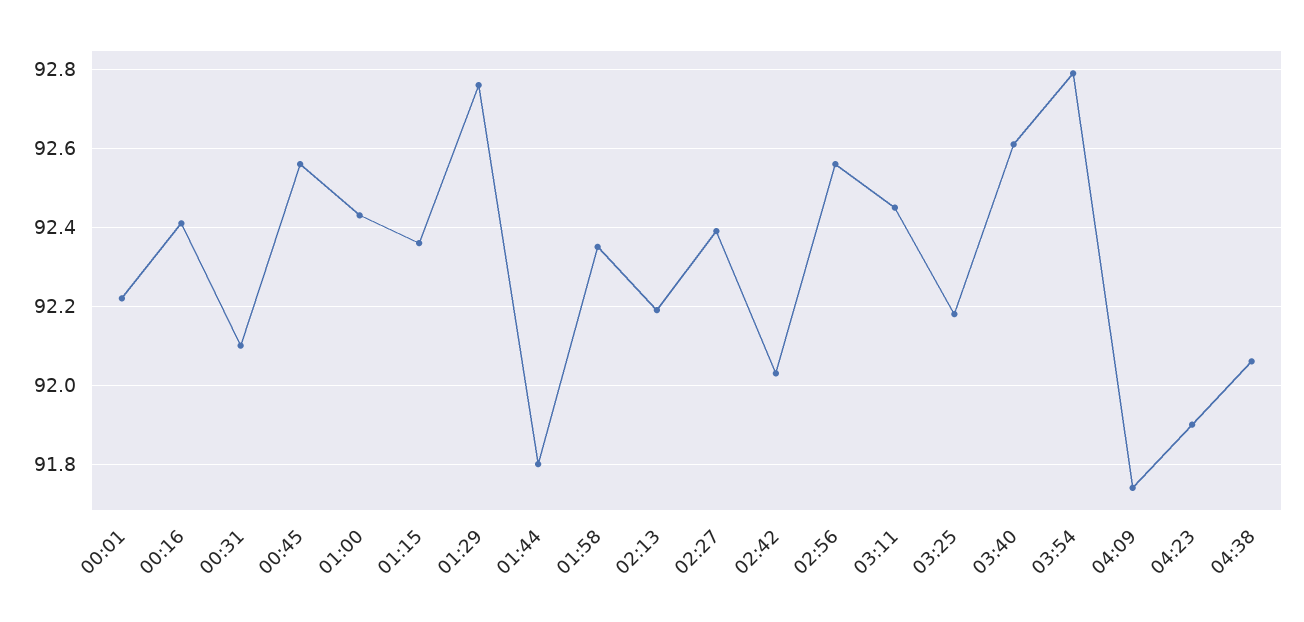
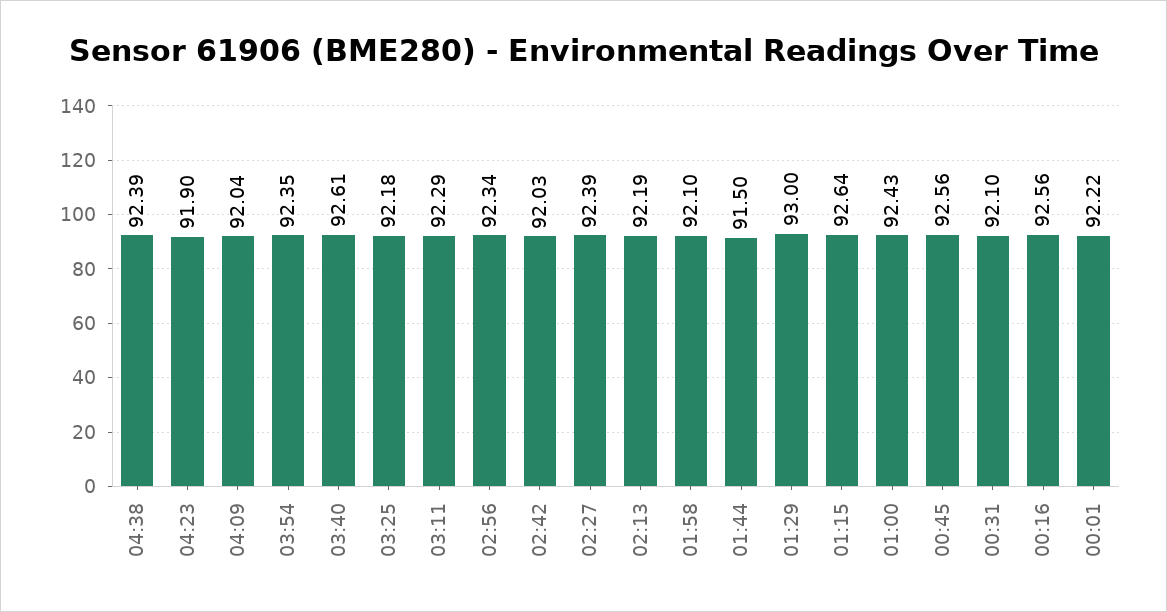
00:16: 92.4 -> 92.56
01:15: 92.35 -> 92.64
01:29: 92.75 -> 93
01:44: 91.8 -> 91.5
01:58: 92.35 -> 92.1
02:56: 92.55 -> 92.34
03:11: 92.45 -> 92.29
03:54: 92.8 -> 92.35
04:09: 91.75 -> 92.04
04:38: 92.05 -> 92.39

